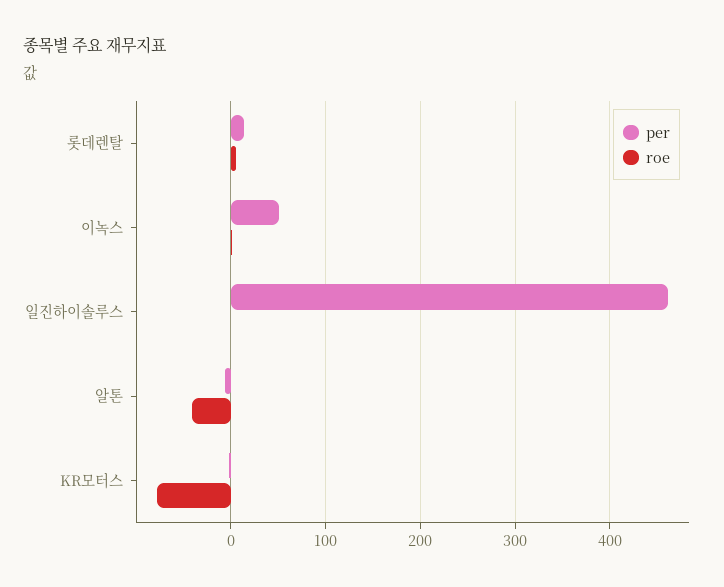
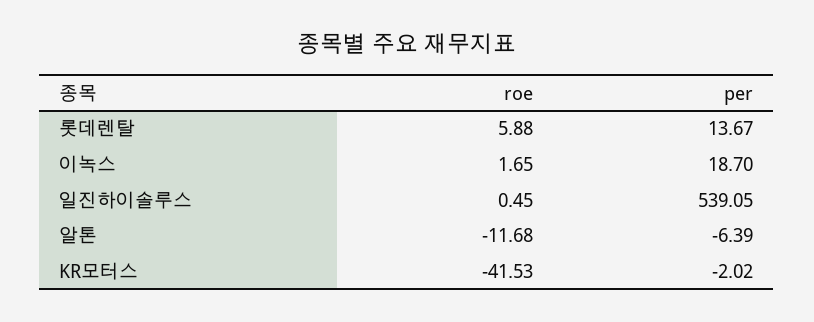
per, 이녹스: 50 -> 18.7
per, 일진하이솔루스: 460 -> 539.05
roe, 알톤: -40 -> -11.68
roe, KR모터스: -80 -> -41.53

